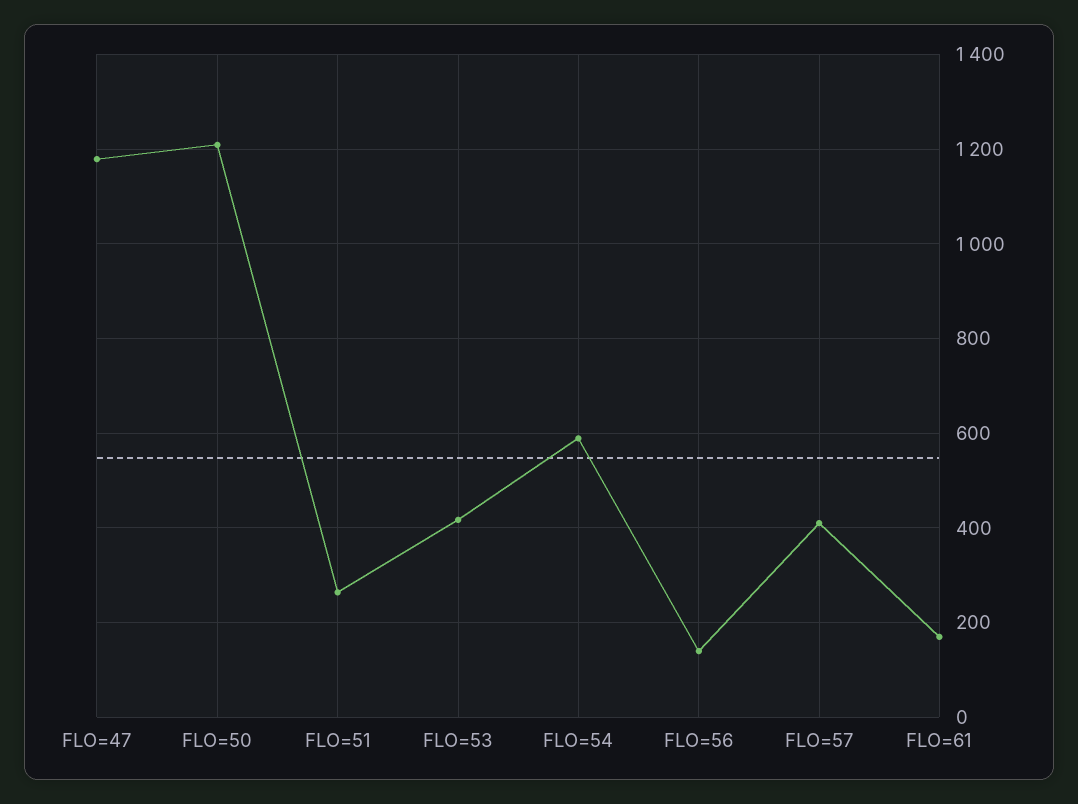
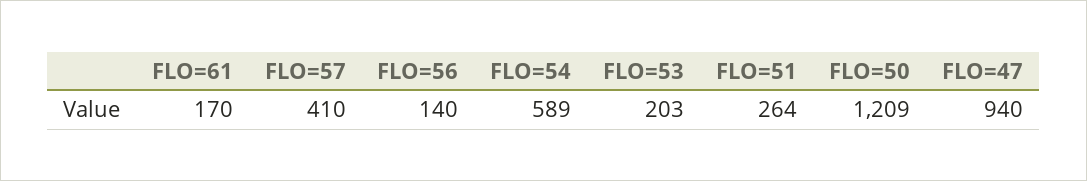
FLO=47: 1180 -> 940
FLO=53: 420 -> 203

